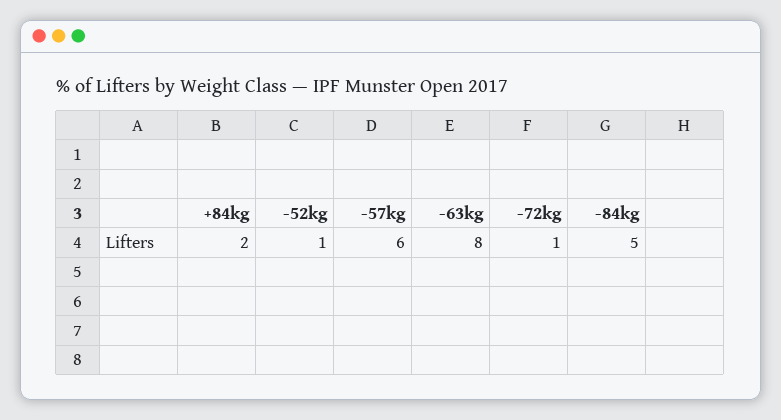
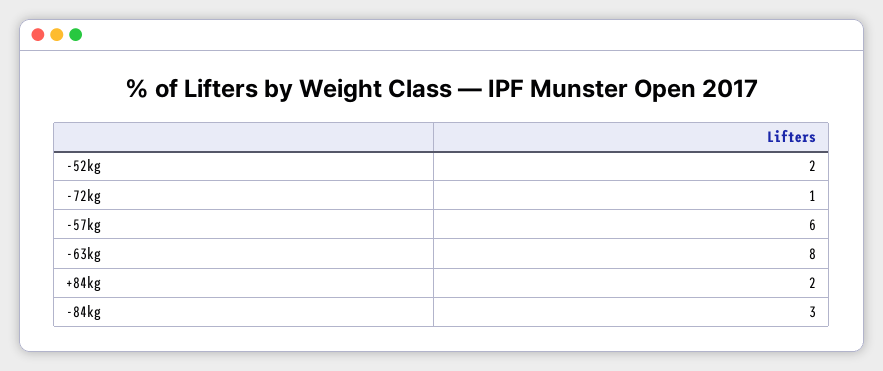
-52kg: 1 -> 2
-84kg: 5 -> 3

